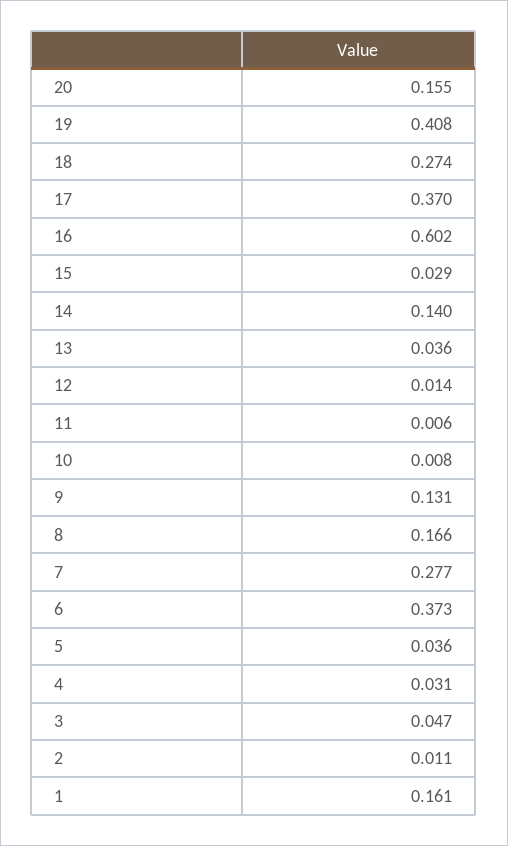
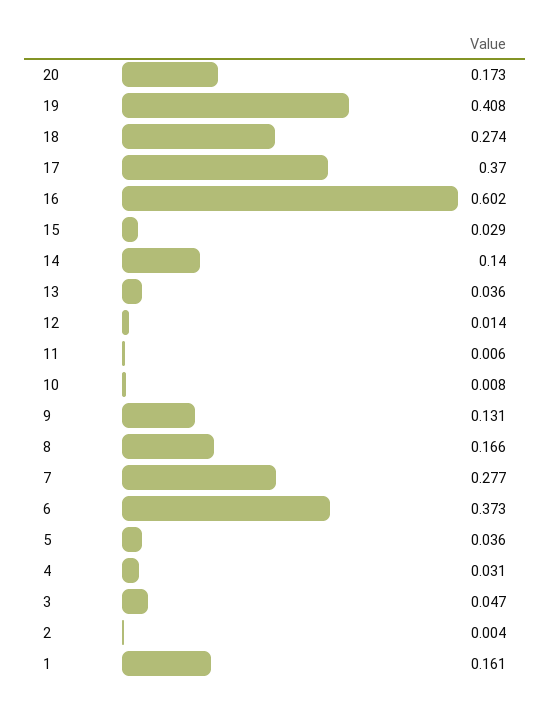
20: 0.155 -> 0.173
2: 0.011 -> 0.004

